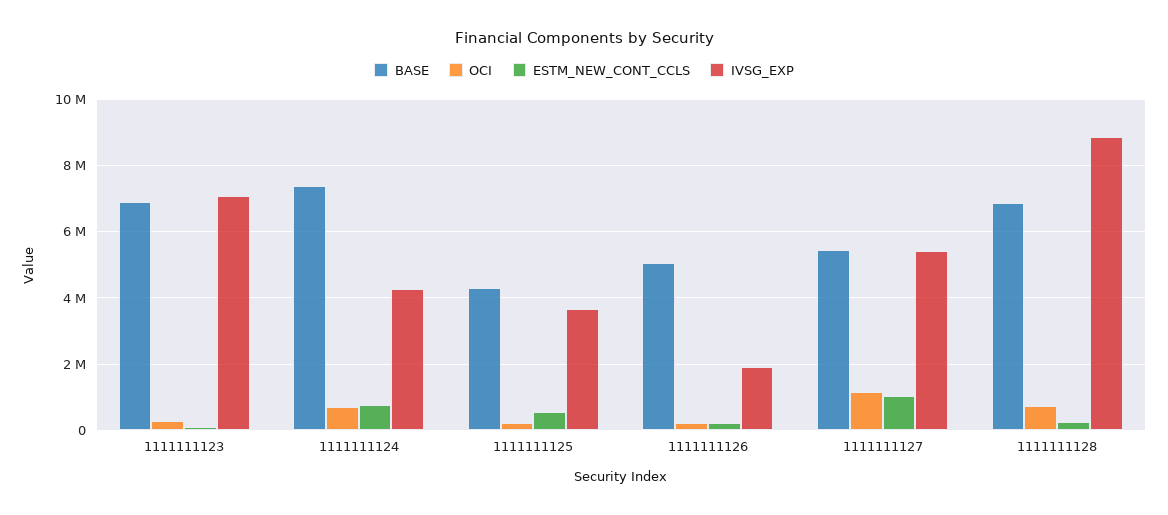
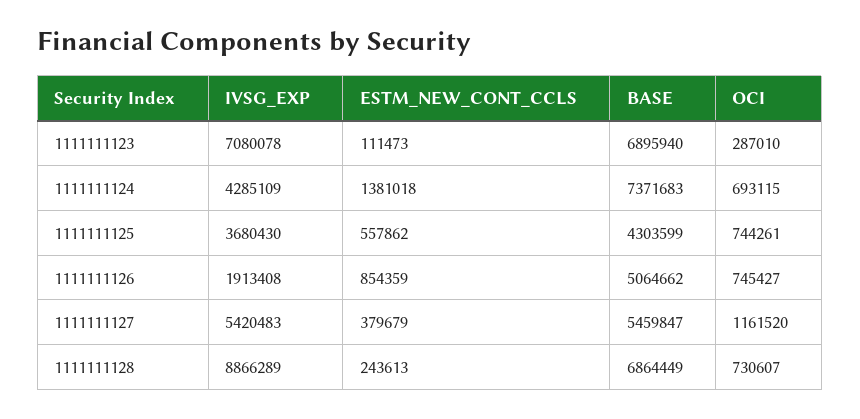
ESTM_NEW_CONT_CCLS, 1111111124: 800000 -> 1381018
OCI, 1111111125: 200000 -> 744261
OCI, 1111111126: 200000 -> 745427
ESTM_NEW_CONT_CCLS, 1111111126: 200000 -> 854359
ESTM_NEW_CONT_CCLS, 1111111127: 1000000 -> 379679

